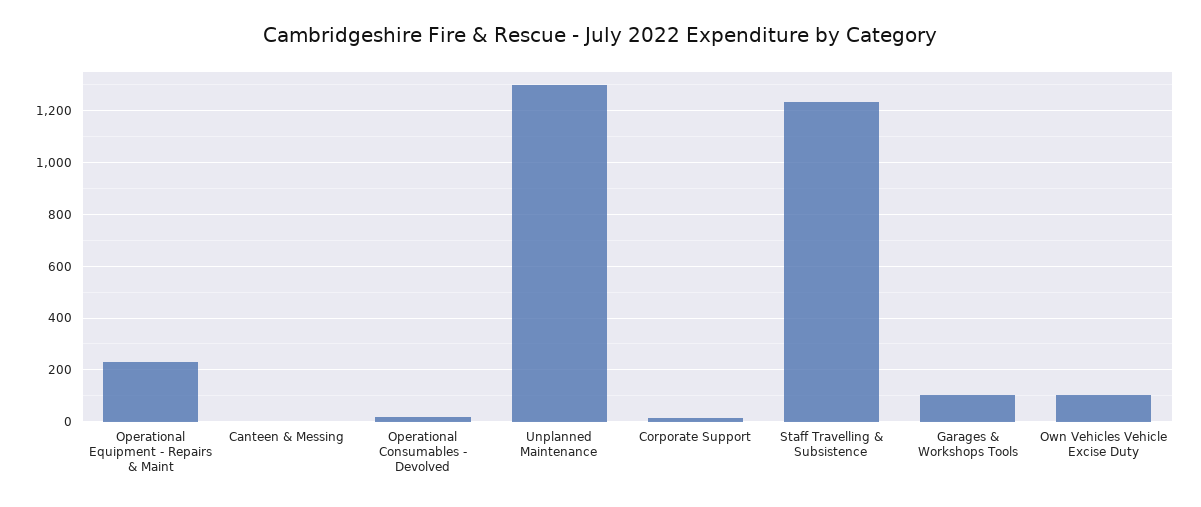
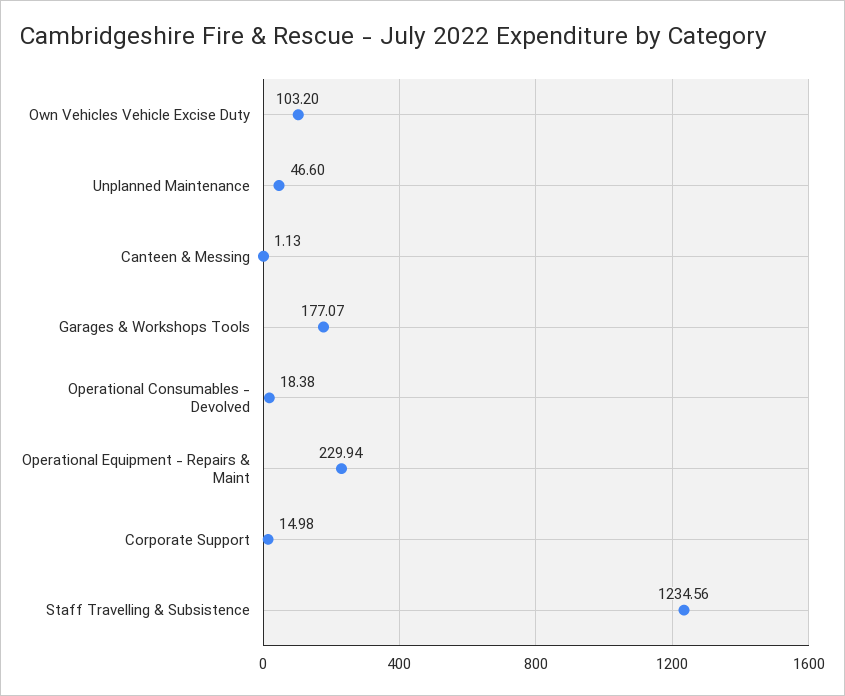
Unplanned Maintenance: 1300 -> 46.6
Garages & Workshops Tools: 100 -> 177.07

